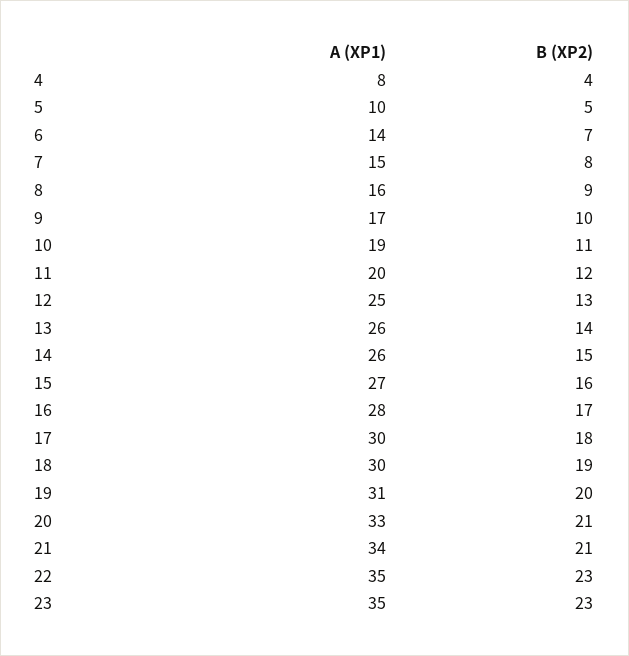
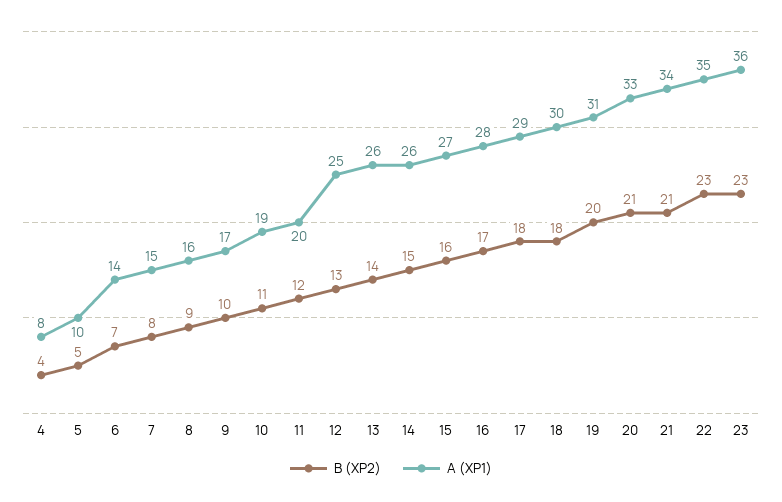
A (XP1), 17: 30 -> 29
B (XP2), 18: 19 -> 18
A (XP1), 23: 35 -> 36

